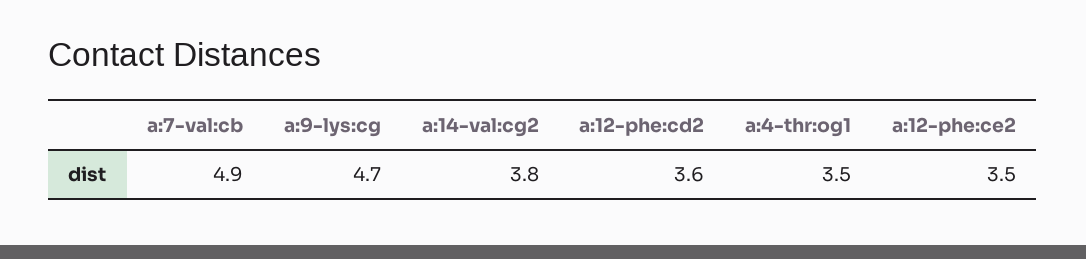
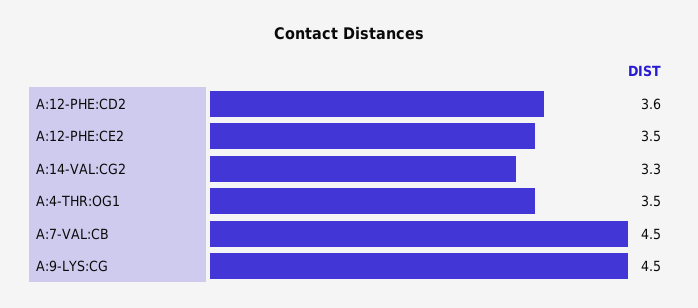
a:7-val:cb: 4.9 -> 4.5
a:9-lys:cg: 4.7 -> 4.5
a:14-val:cg2: 3.8 -> 3.3

